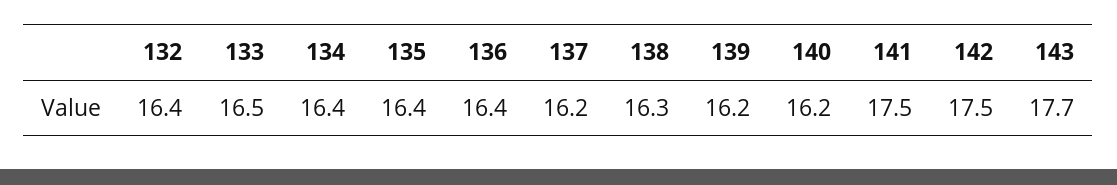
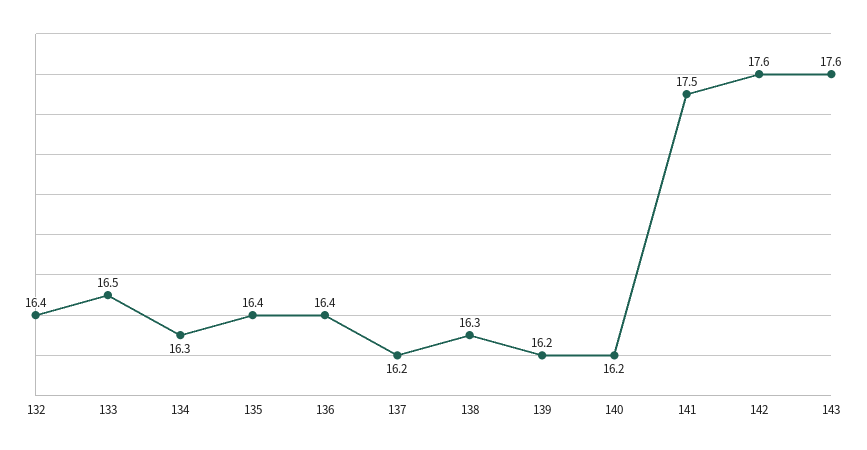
134: 16.4 -> 16.3
142: 17.5 -> 17.6
143: 17.7 -> 17.6

